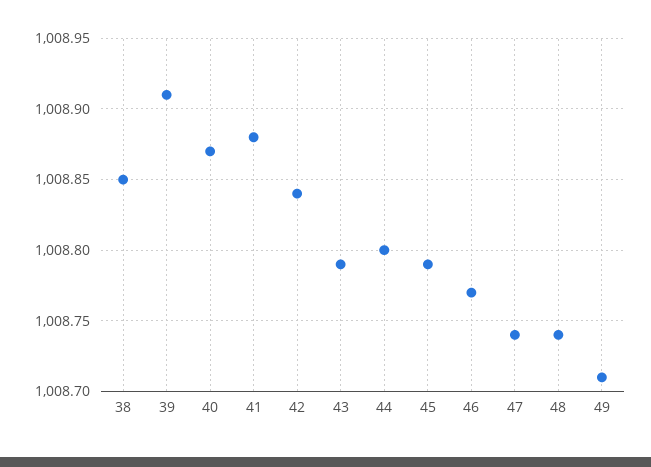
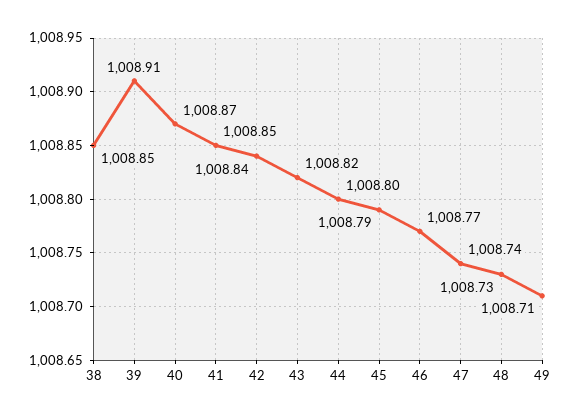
41: 1008.88 -> 1008.85
43: 1008.79 -> 1008.82
48: 1008.74 -> 1008.73

